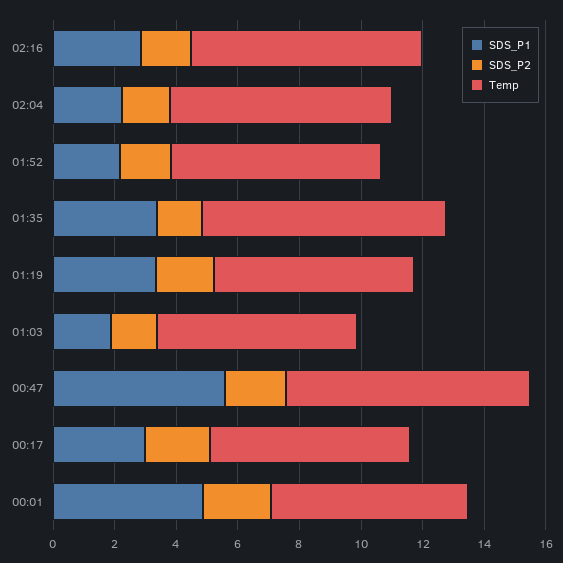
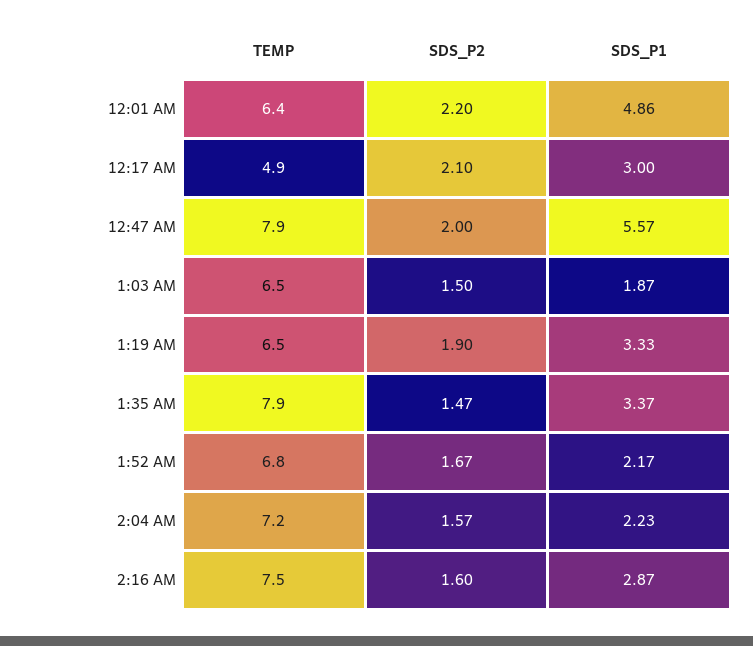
Temp, 00:17: 6.5 -> 4.9

